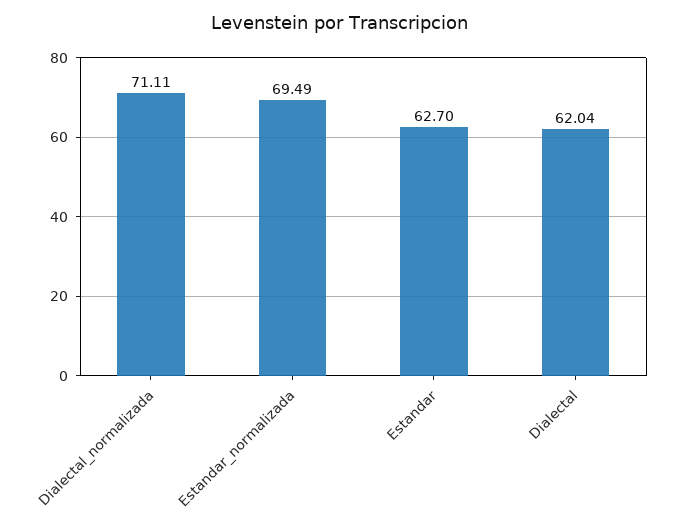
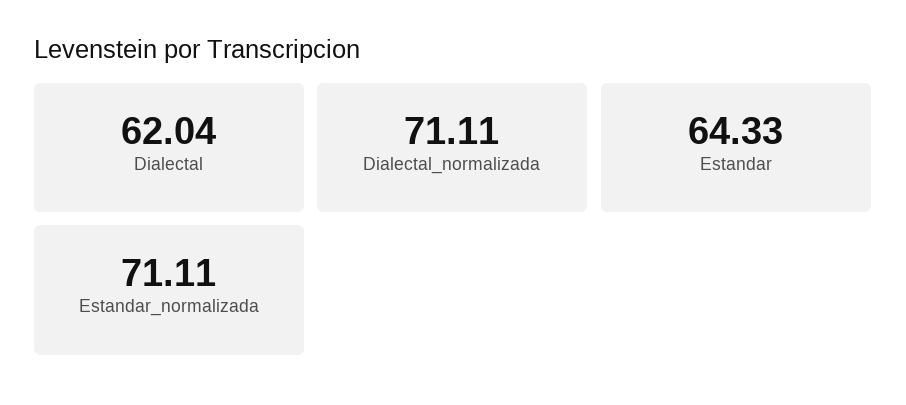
Estandar_normalizada: 69.49 -> 71.11
Estandar: 62.7 -> 64.33

